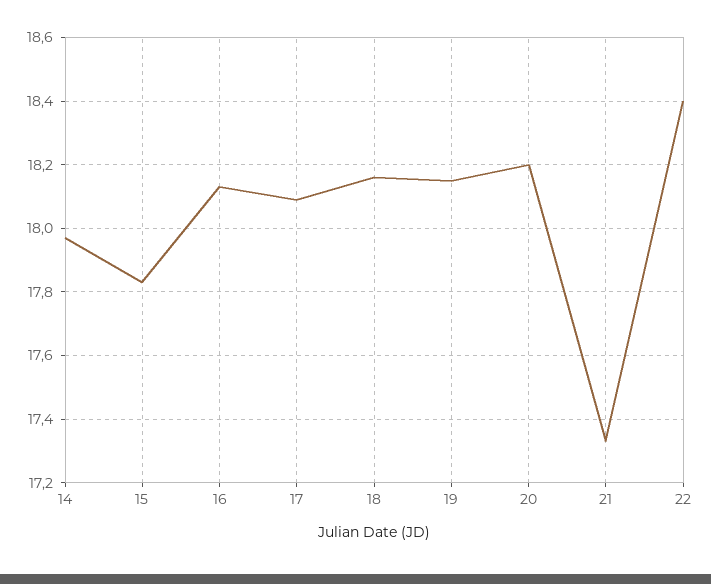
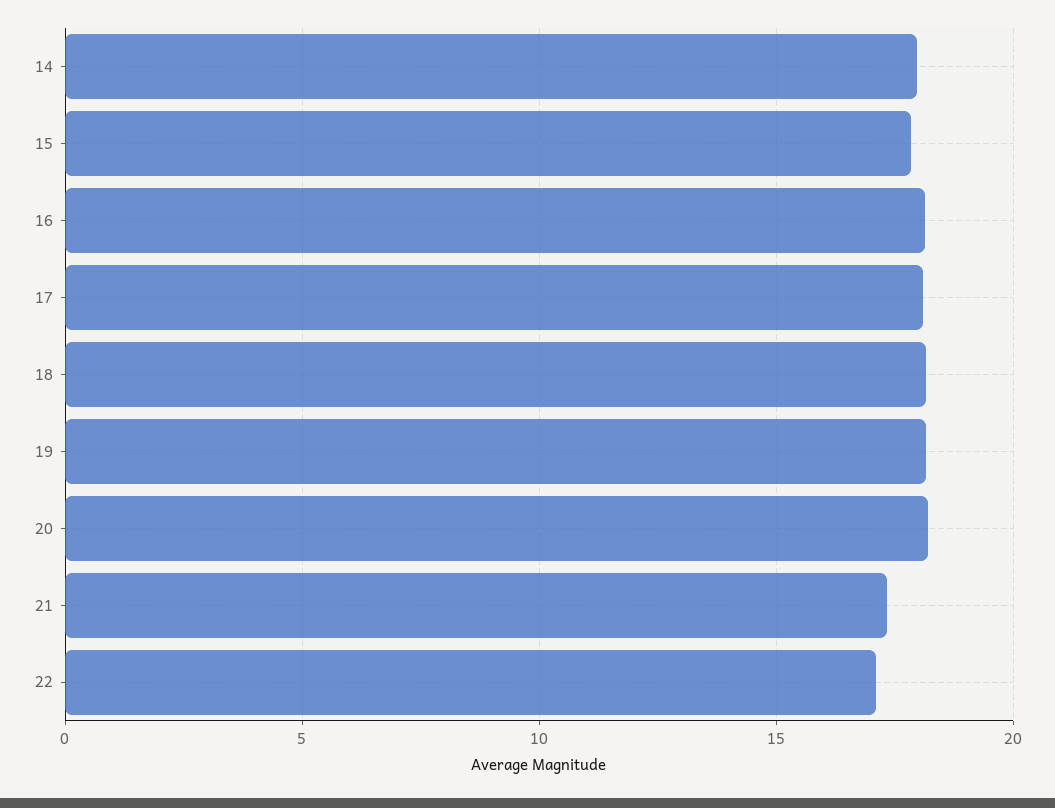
22: 18.4 -> 17

